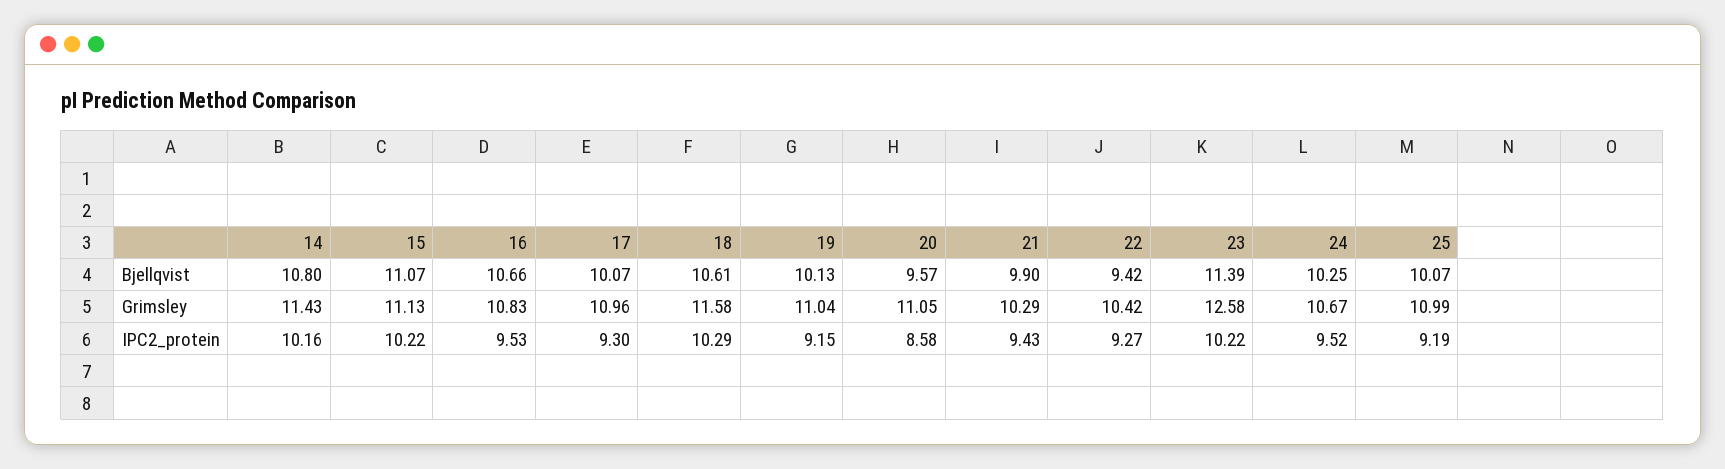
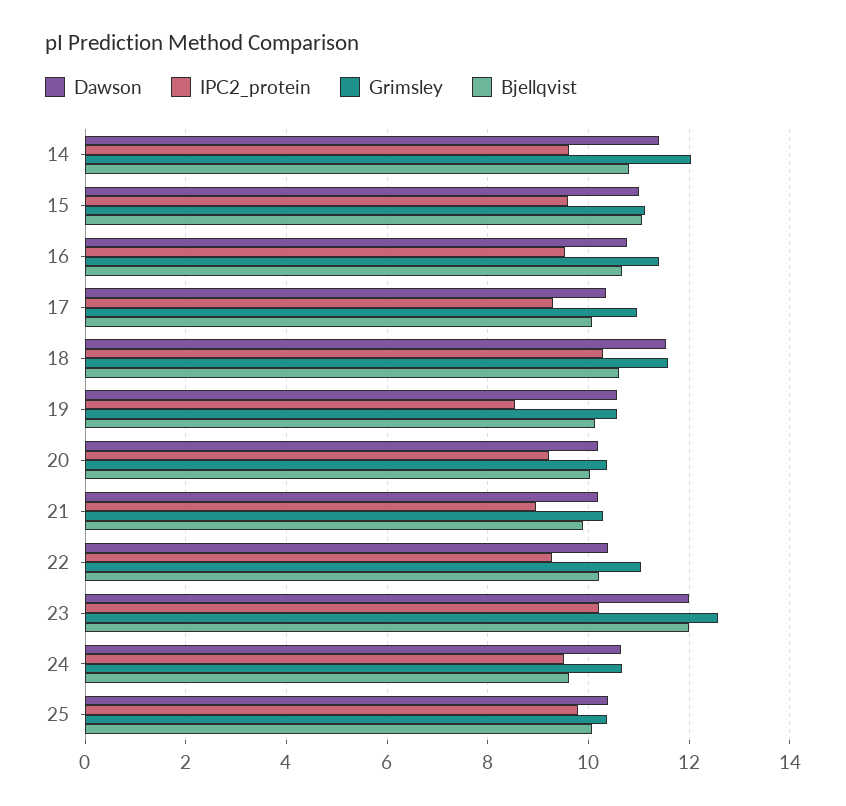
Bjellqvist, 20: 9.57 -> 10
Bjellqvist, 22: 9.42 -> 10.2
Bjellqvist, 23: 11.39 -> 12
Bjellqvist, 24: 10.25 -> 9.6
Grimsley, 14: 11.43 -> 12
Grimsley, 16: 10.83 -> 11.4
Grimsley, 19: 11.04 -> 10.6
Grimsley, 20: 11.05 -> 10.4
Grimsley, 22: 10.42 -> 11
Grimsley, 25: 10.99 -> 10.4
IPC2_protein, 14: 10.16 -> 9.6
IPC2_protein, 15: 10.22 -> 9.6
IPC2_protein, 19: 9.15 -> 8.6
IPC2_protein, 20: 8.58 -> 9.2
IPC2_protein, 21: 9.43 -> 9
IPC2_protein, 25: 9.19 -> 9.8
Dawson, 14: none -> 11.4
Dawson, 15: none -> 11
Dawson, 16: none -> 10.8
Dawson, 17: none -> 10.4
Dawson, 18: none -> 11.6
Dawson, 19: none -> 10.6
Dawson, 20: none -> 10.2
Dawson, 21: none -> 10.2
Dawson, 22: none -> 10.4
Dawson, 23: none -> 12
Dawson, 24: none -> 10.6
Dawson, 25: none -> 10.4

